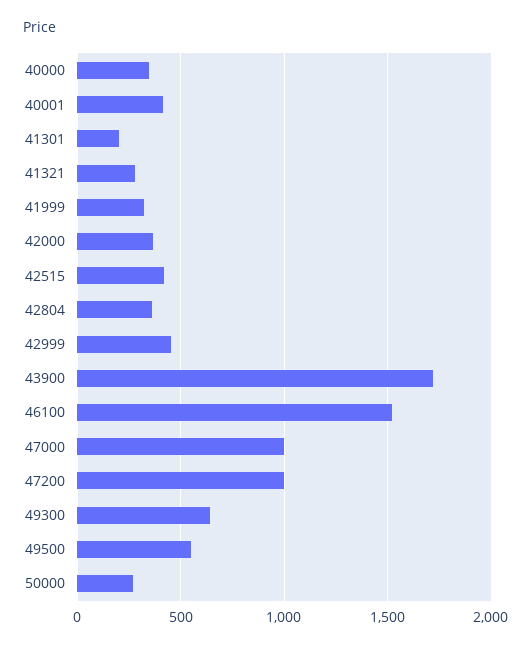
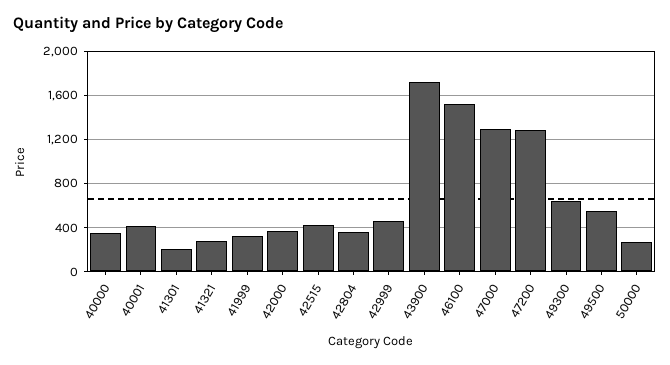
47000: 1000 -> 1300
47200: 1000 -> 1300

